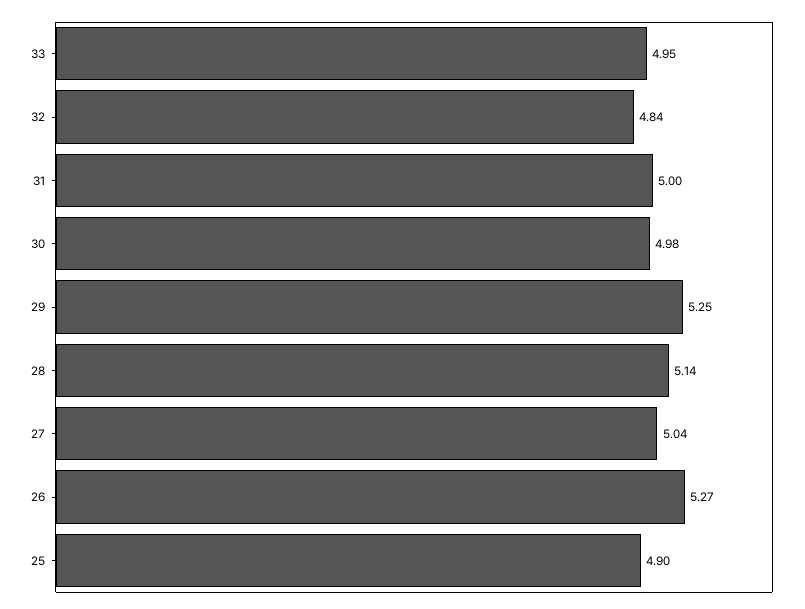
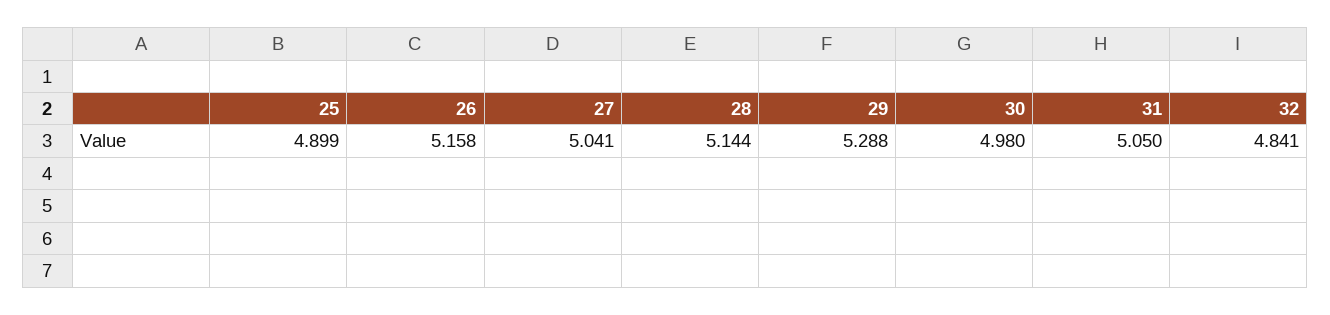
33: 4.95 -> none
31: 5 -> 5.05
29: 5.25 -> 5.288
26: 5.27 -> 5.158

